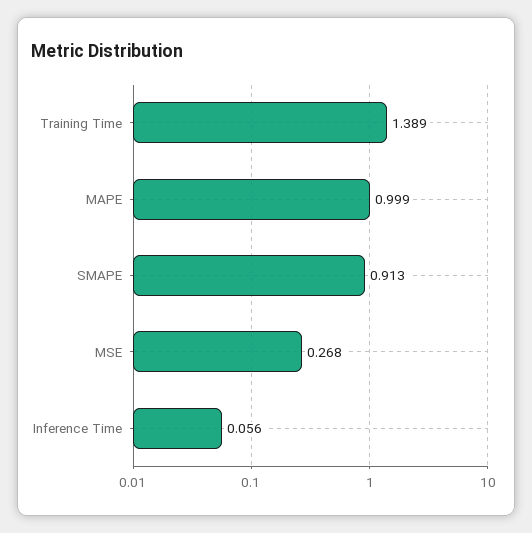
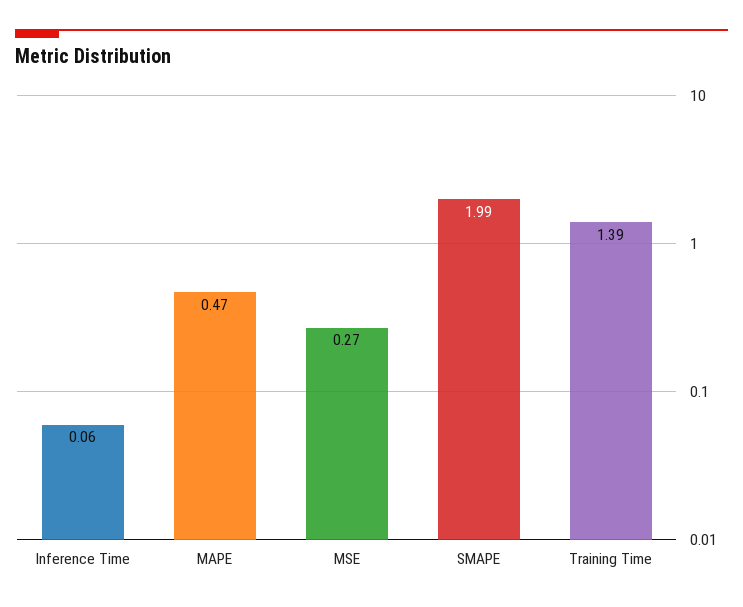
MAPE: 0.999 -> 0.47
SMAPE: 0.913 -> 1.99

